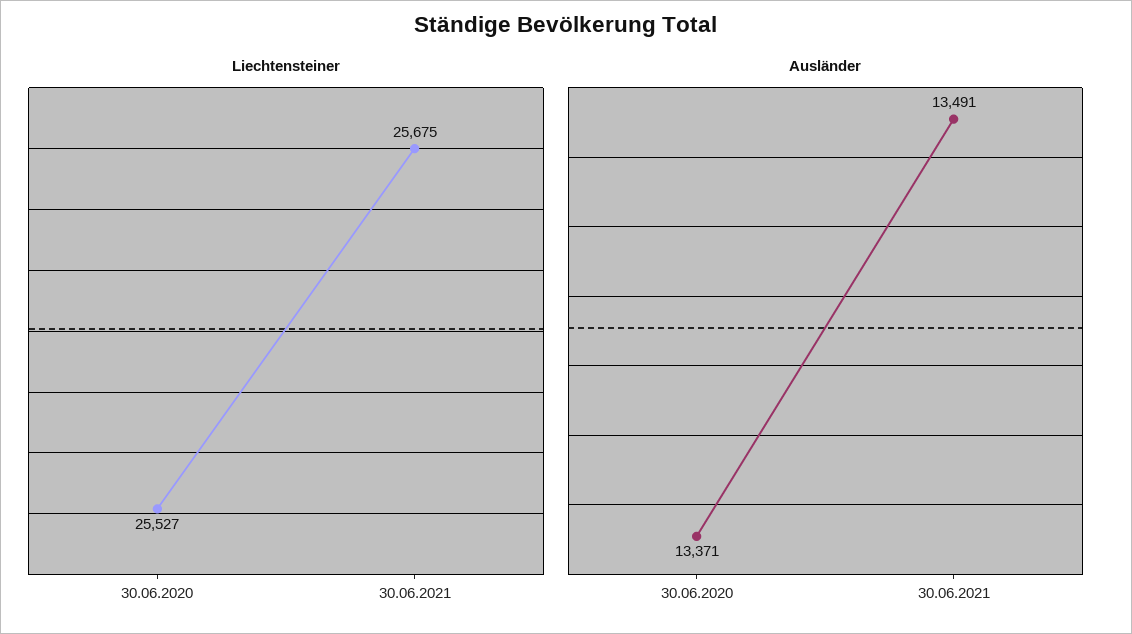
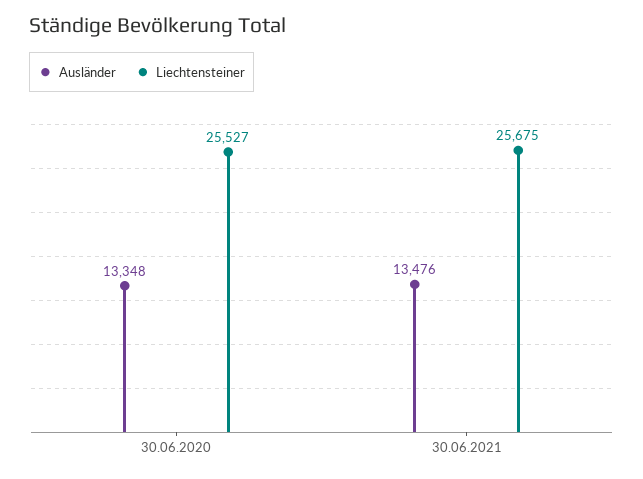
Ausländer, 30.06.2020: 13371 -> 13348
Ausländer, 30.06.2021: 13491 -> 13476

